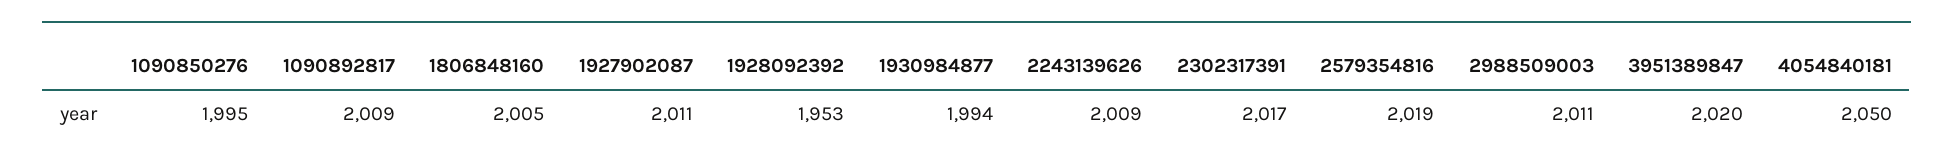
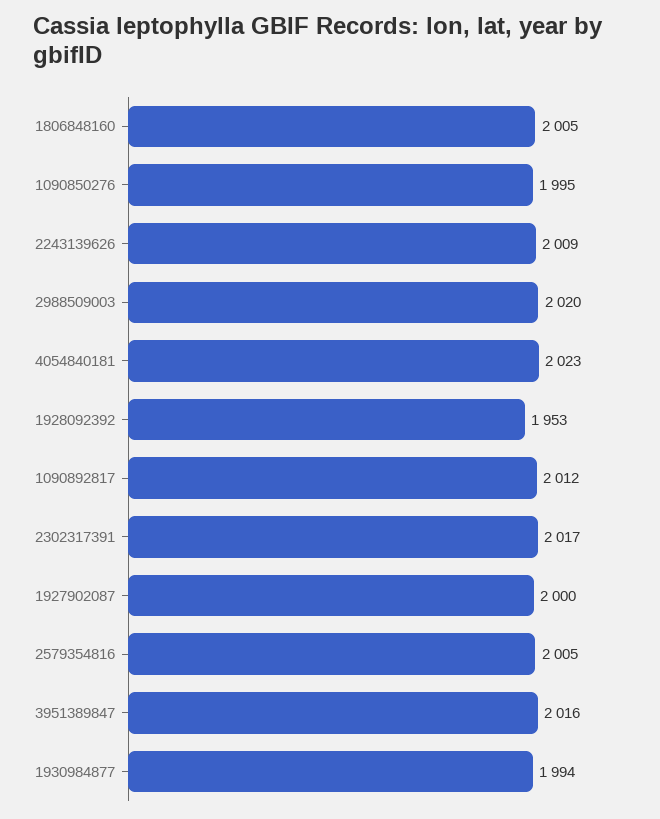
1090892817: 2009 -> 2012
1927902087: 2011 -> 2000
2579354816: 2019 -> 2005
2988509003: 2011 -> 2020
3951389847: 2020 -> 2016
4054840181: 2050 -> 2023

